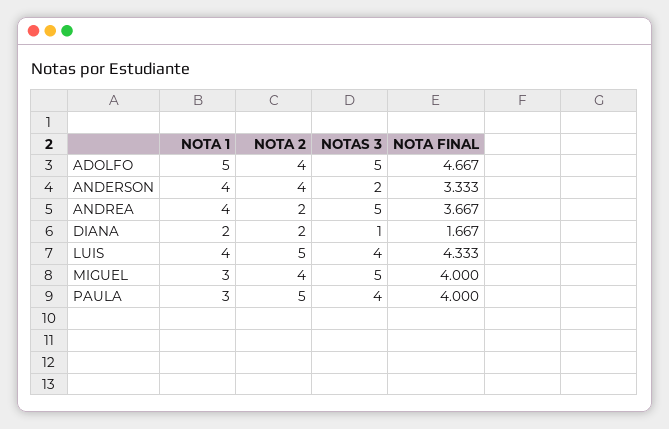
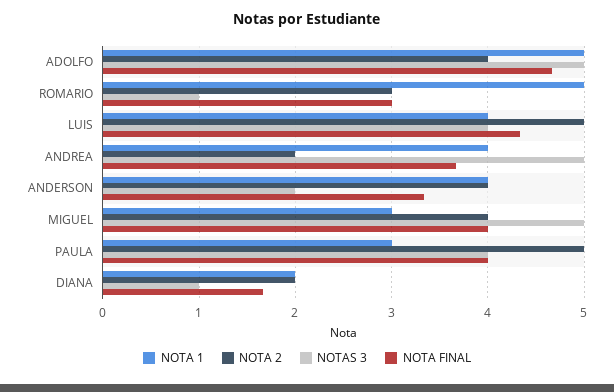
NOTA 1, ROMARIO: none -> 5
NOTA 2, ROMARIO: none -> 3
NOTAS 3, ROMARIO: none -> 1
NOTA FINAL, ROMARIO: none -> 3

